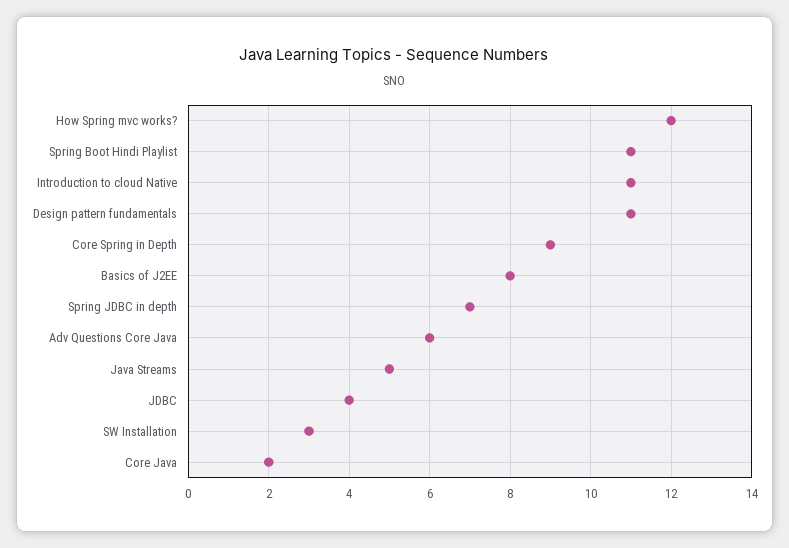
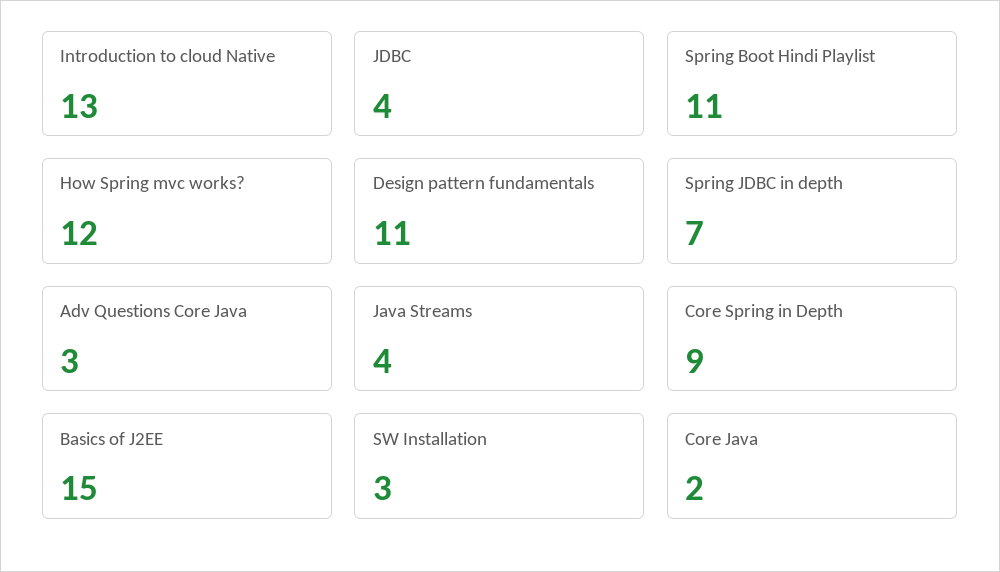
Introduction to cloud Native: 11 -> 13
Basics of J2EE: 8 -> 15
Adv Questions Core Java: 6 -> 3
Java Streams: 5 -> 4

